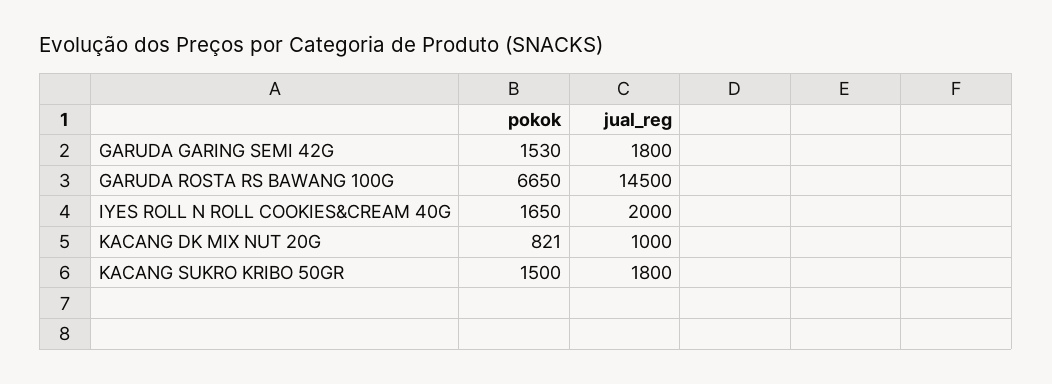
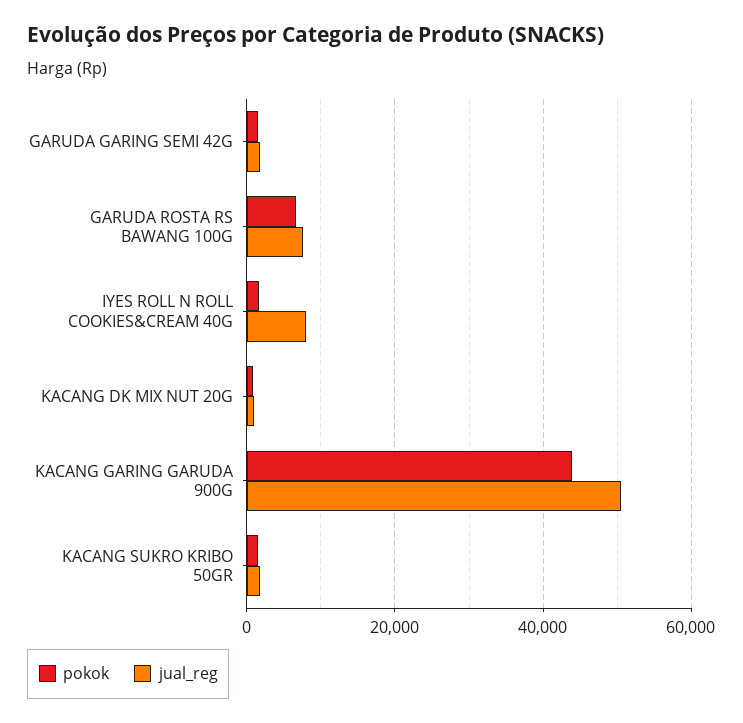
jual_reg, GARUDA ROSTA RS BAWANG 100G: 14500 -> 8000
jual_reg, IYES ROLL N ROLL COOKIES&CREAM 40G: 2000 -> 8000
pokok, KACANG GARING GARUDA 900G: none -> 44000
jual_reg, KACANG GARING GARUDA 900G: none -> 50000

